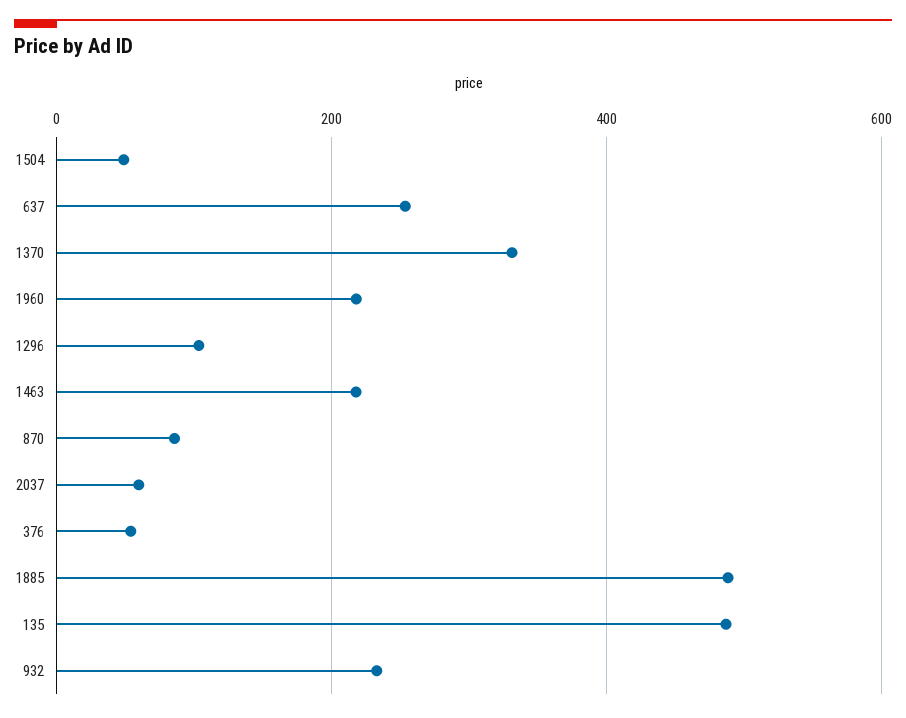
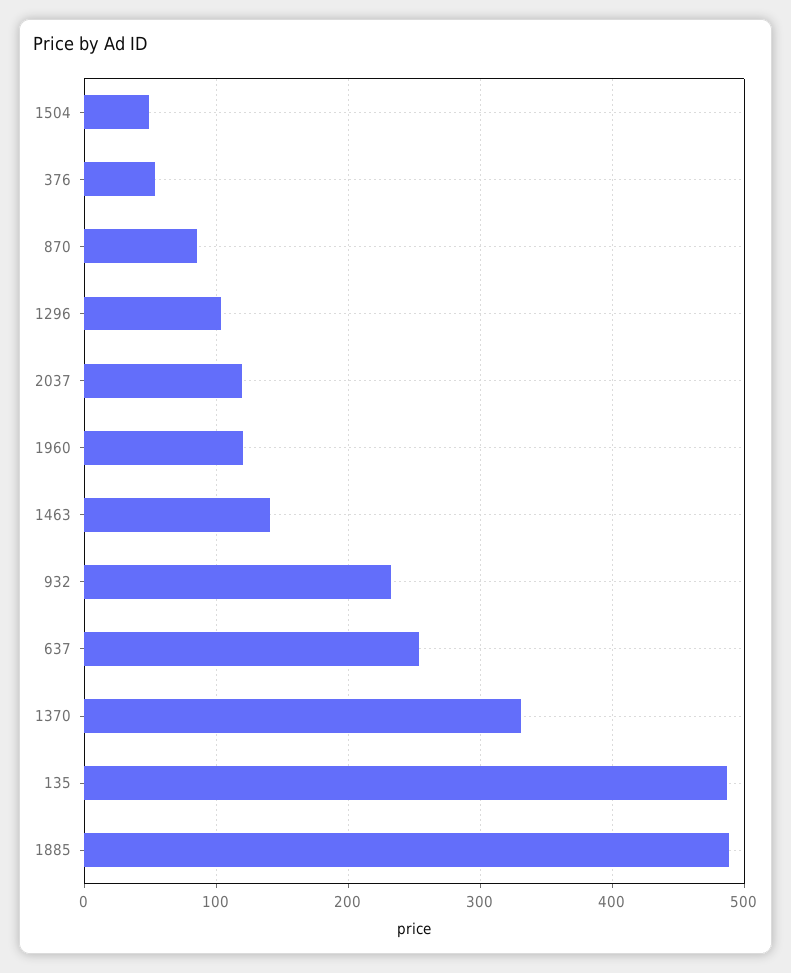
1960: 220 -> 120
1463: 220 -> 140
2037: 60 -> 120

